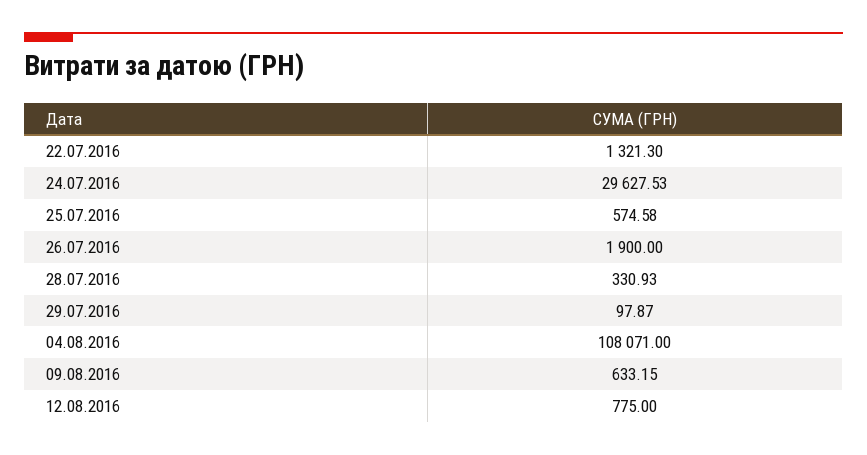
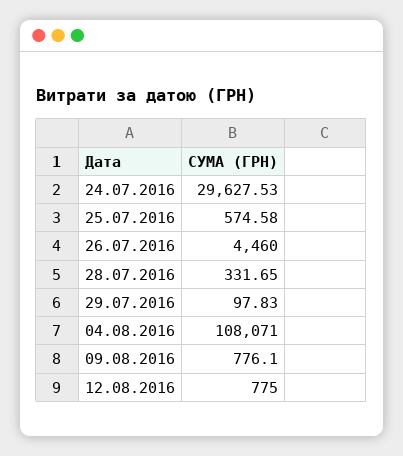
22.07.2016: 1321.3 -> none
26.07.2016: 1900 -> 4460
28.07.2016: 330.93 -> 331.65
29.07.2016: 97.87 -> 97.83
09.08.2016: 633.15 -> 776.1

